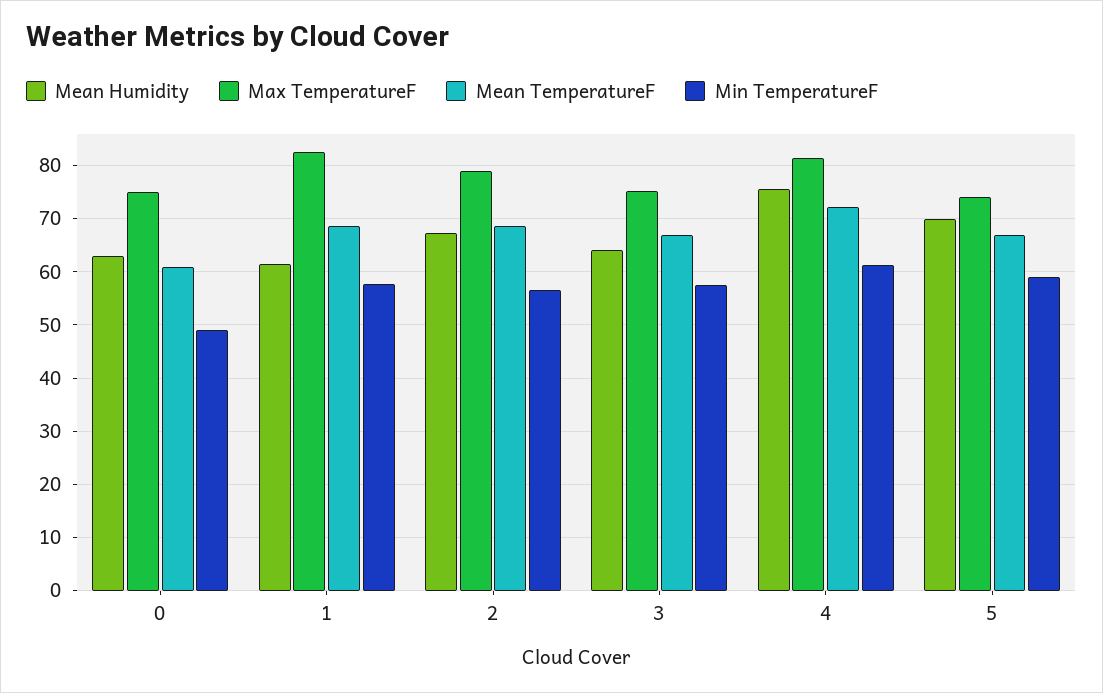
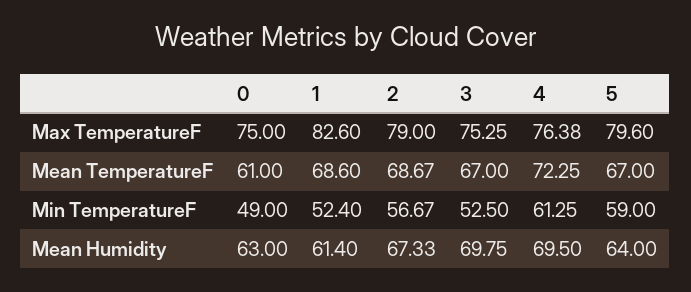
Min TemperatureF, 1: 58 -> 52.4
Mean Humidity, 3: 64 -> 69.75
Min TemperatureF, 3: 58 -> 52.5
Mean Humidity, 4: 76 -> 69.5
Max TemperatureF, 4: 82 -> 76.38
Mean Humidity, 5: 70 -> 64
Max TemperatureF, 5: 74 -> 79.6

